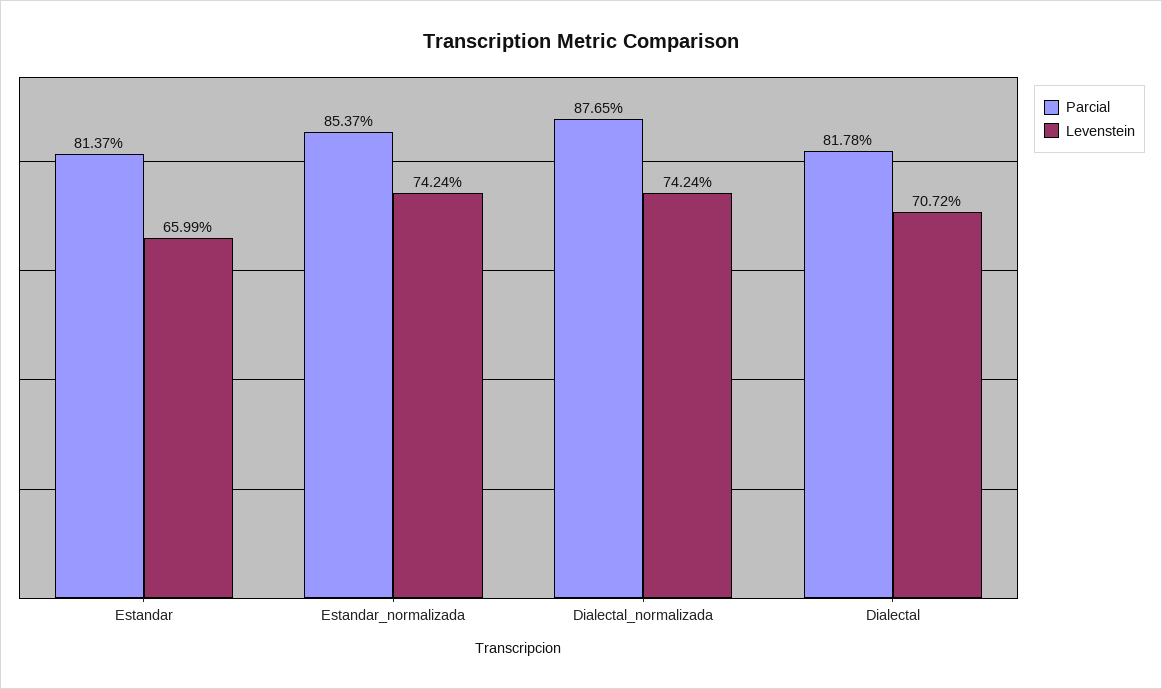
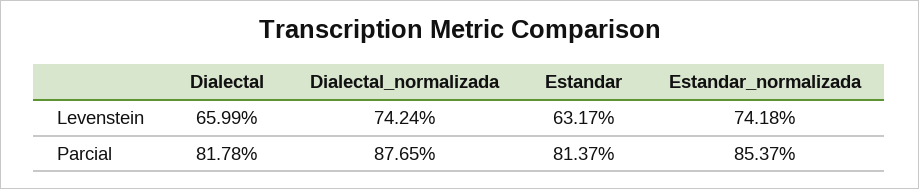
Levenstein, Estandar: 65.99 -> 63.17
Levenstein, Estandar_normalizada: 74.24 -> 74.18
Levenstein, Dialectal: 70.72 -> 65.99

